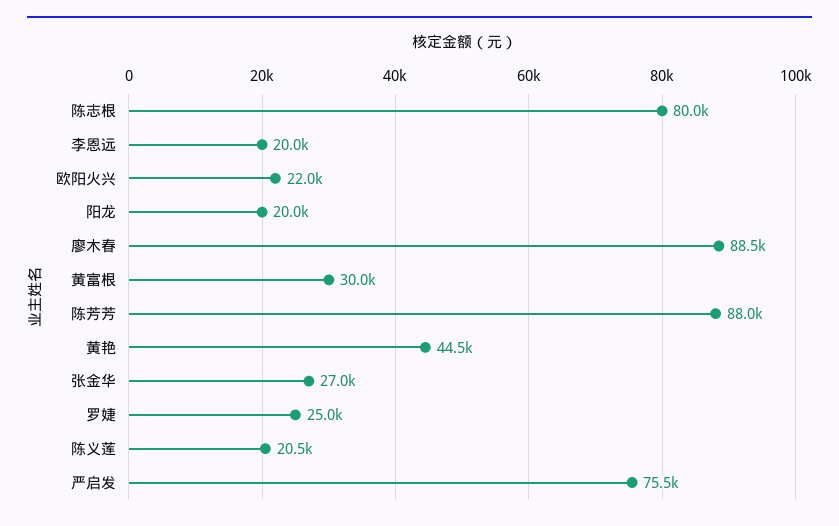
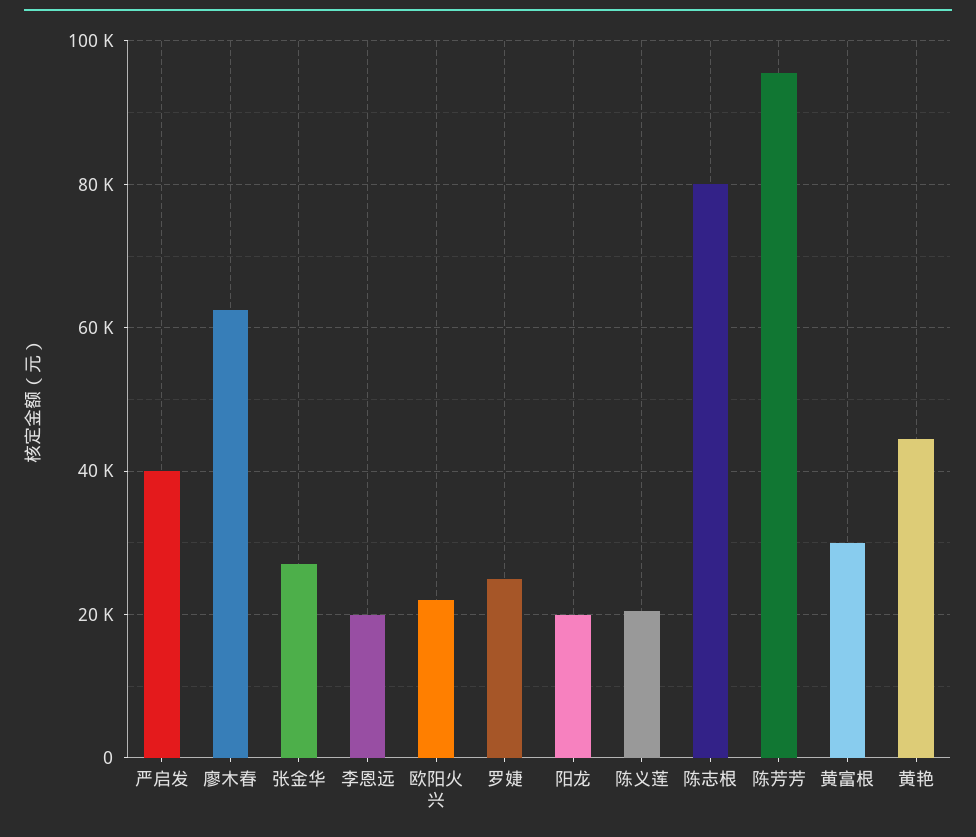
廖木春: 88500 -> 62000
陈芳芳: 88000 -> 96000
严启发: 75500 -> 40000

